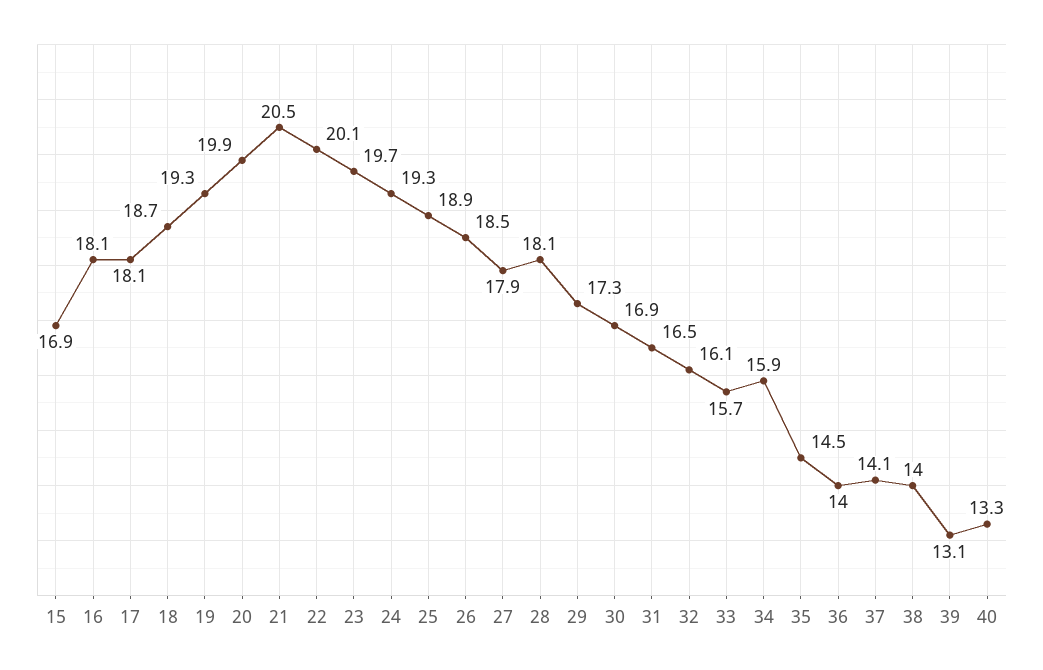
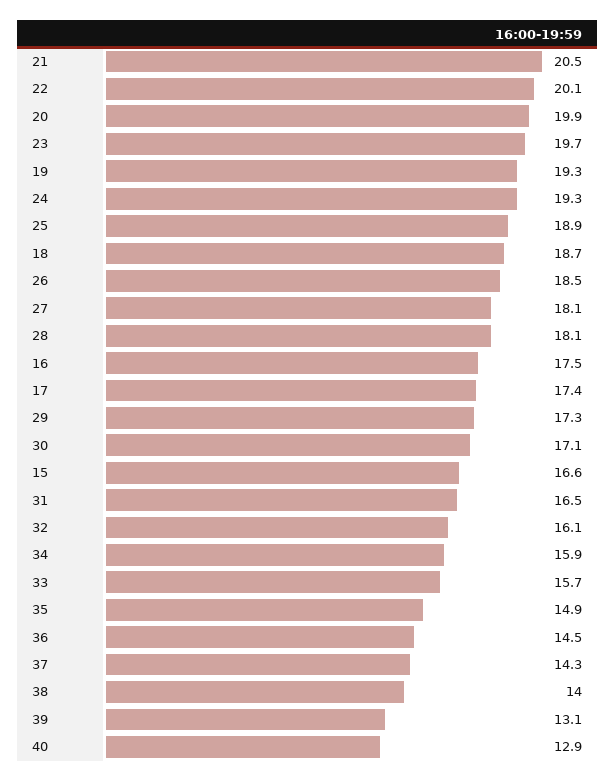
15: 16.9 -> 16.6
16: 18.1 -> 17.5
17: 18.1 -> 17.4
27: 17.9 -> 18.1
30: 16.9 -> 17.1
35: 14.5 -> 14.9
36: 14 -> 14.5
37: 14.1 -> 14.3
40: 13.3 -> 12.9

